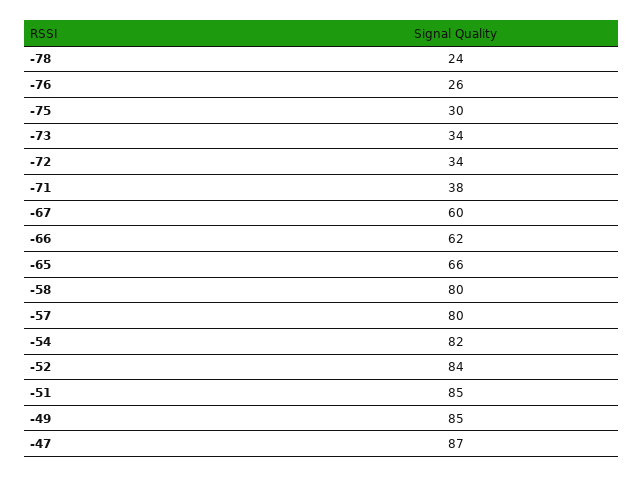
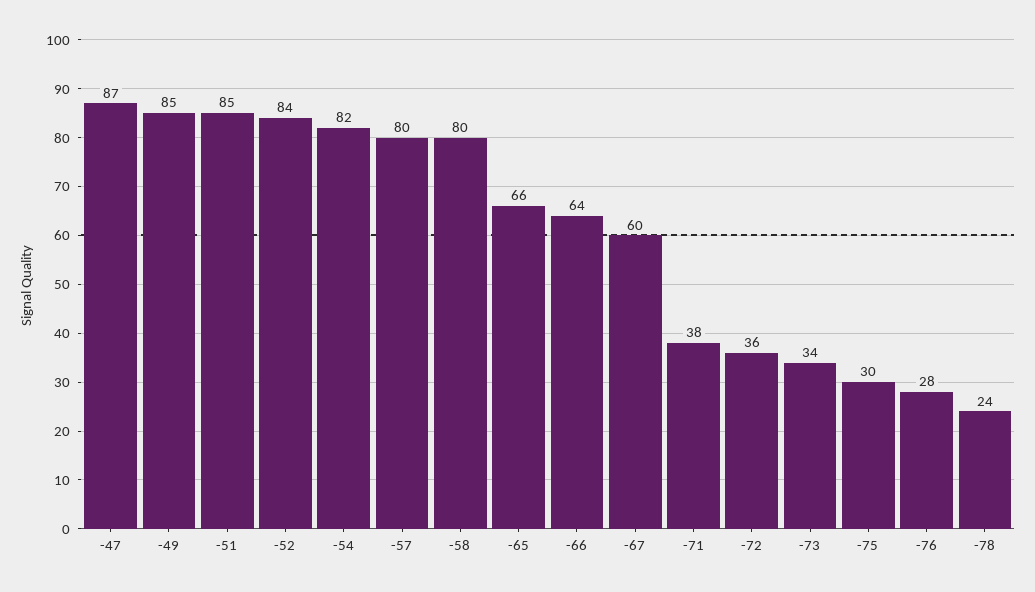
-76: 26 -> 28
-72: 34 -> 36
-66: 62 -> 64

